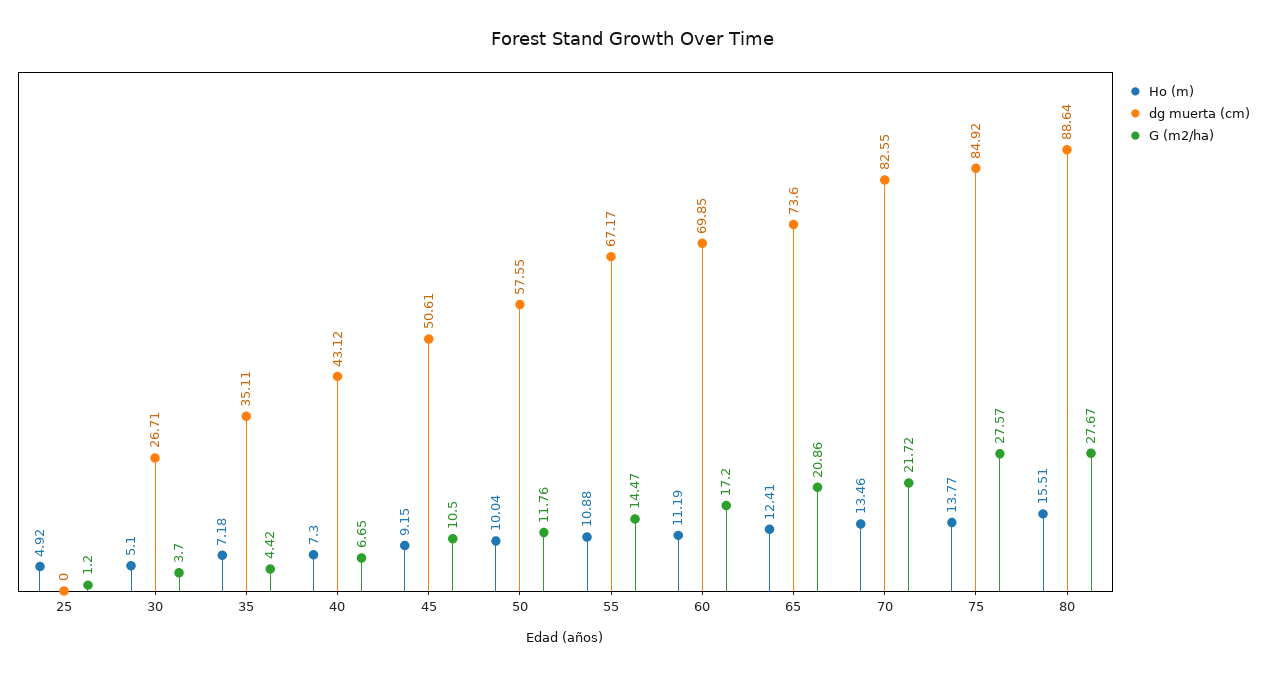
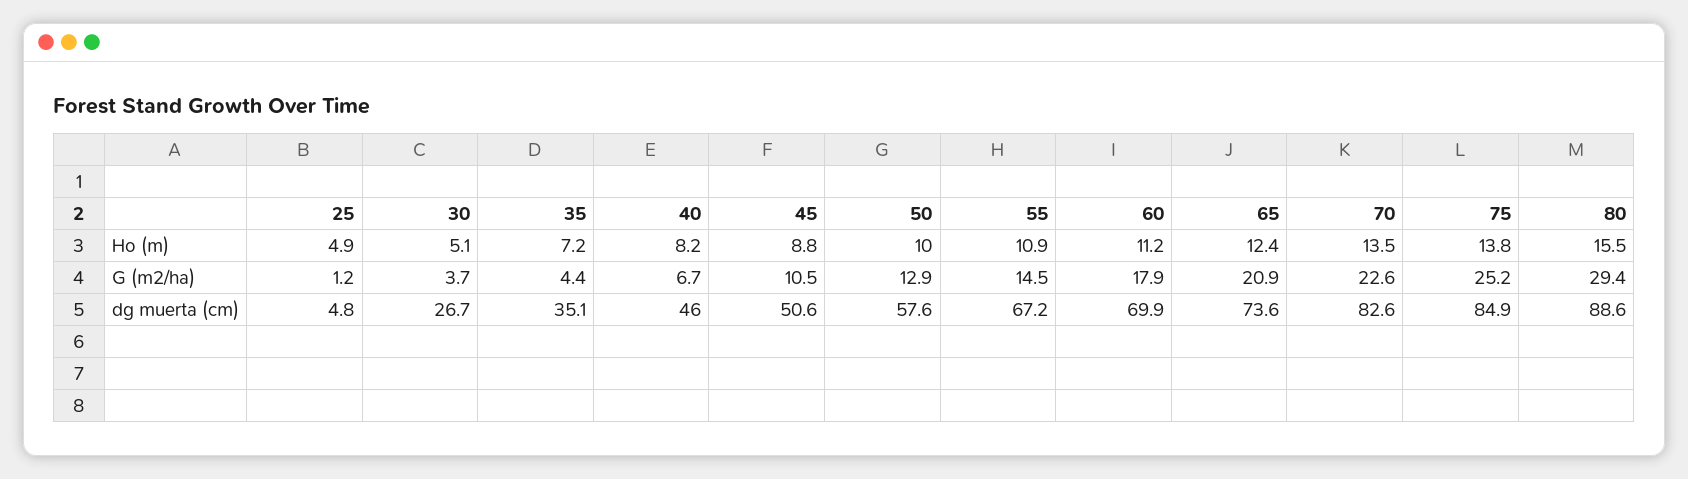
dg muerta (cm), 25: 0 -> 4.8
Ho (m), 40: 7.3 -> 8.2
dg muerta (cm), 40: 43.12 -> 46
Ho (m), 45: 9.15 -> 8.8
G (m2/ha), 50: 11.76 -> 12.9
G (m2/ha), 60: 17.2 -> 17.9
G (m2/ha), 70: 21.72 -> 22.6
G (m2/ha), 75: 27.57 -> 25.2
G (m2/ha), 80: 27.67 -> 29.4

